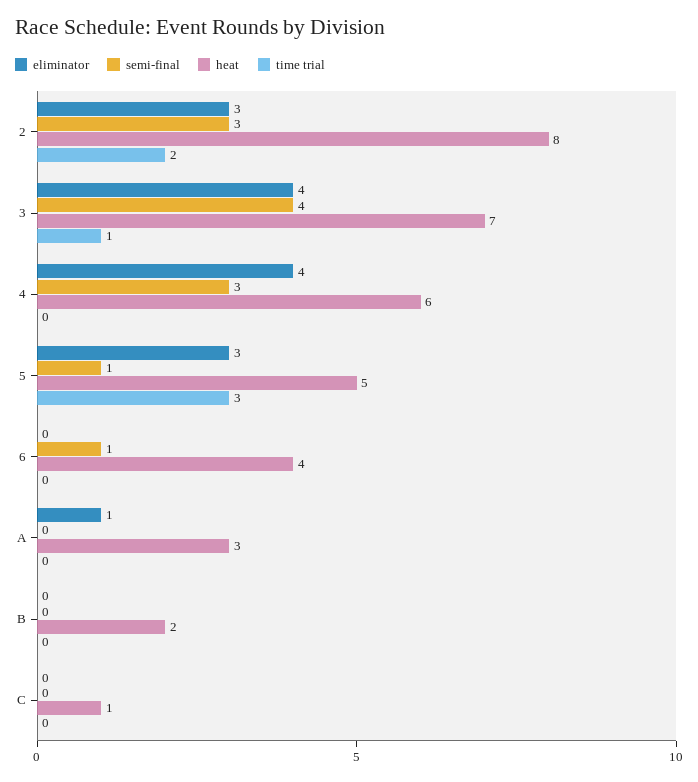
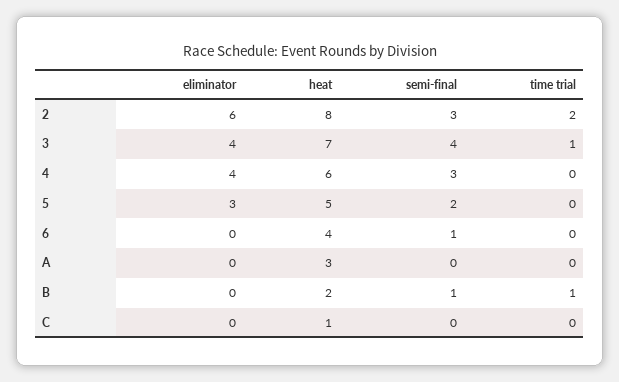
eliminator, 2: 3 -> 6
semi-final, 5: 1 -> 2
time trial, 5: 3 -> 0
eliminator, A: 1 -> 0
semi-final, B: 0 -> 1
time trial, B: 0 -> 1

